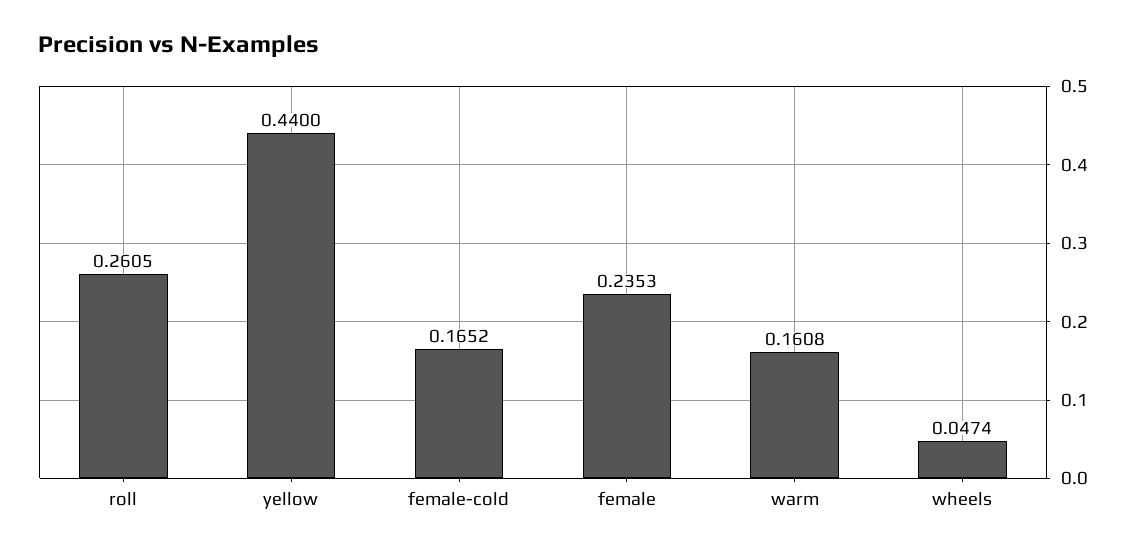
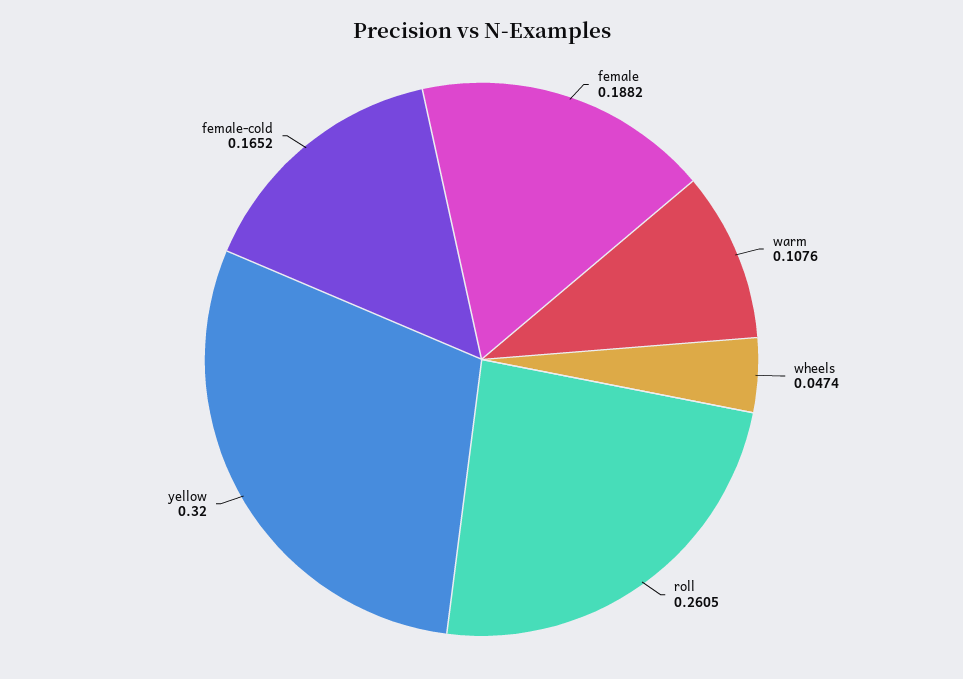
yellow: 0.44 -> 0.32
female: 0.2353 -> 0.1882
warm: 0.1608 -> 0.1076

